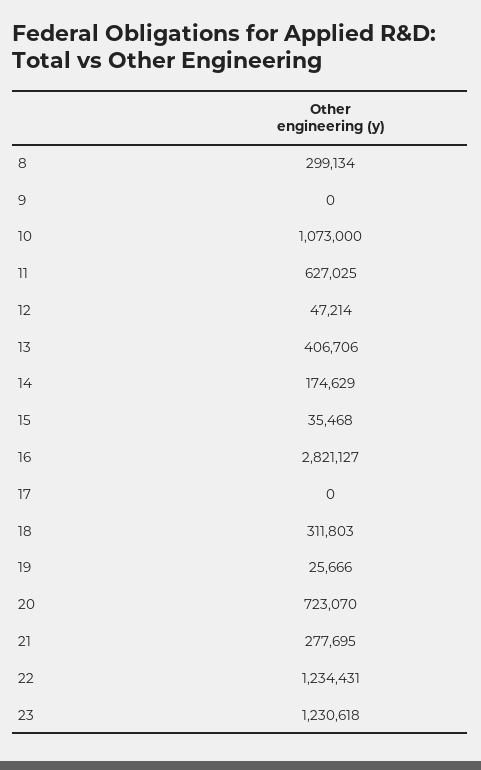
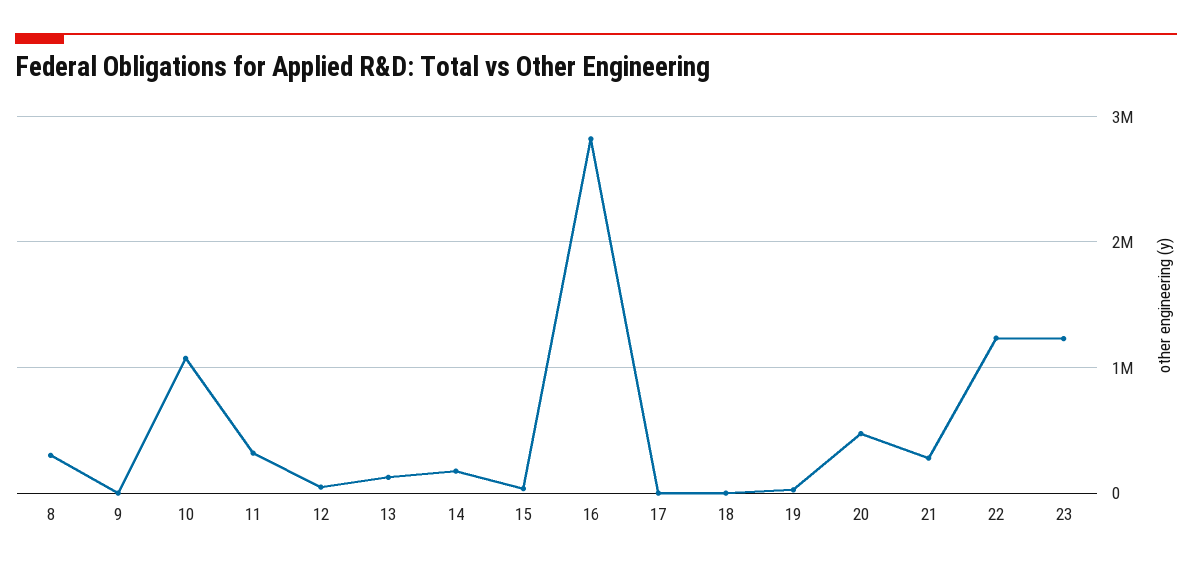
11: 627025 -> 300000
13: 406706 -> 100000
18: 311803 -> 0
20: 723070 -> 500000

